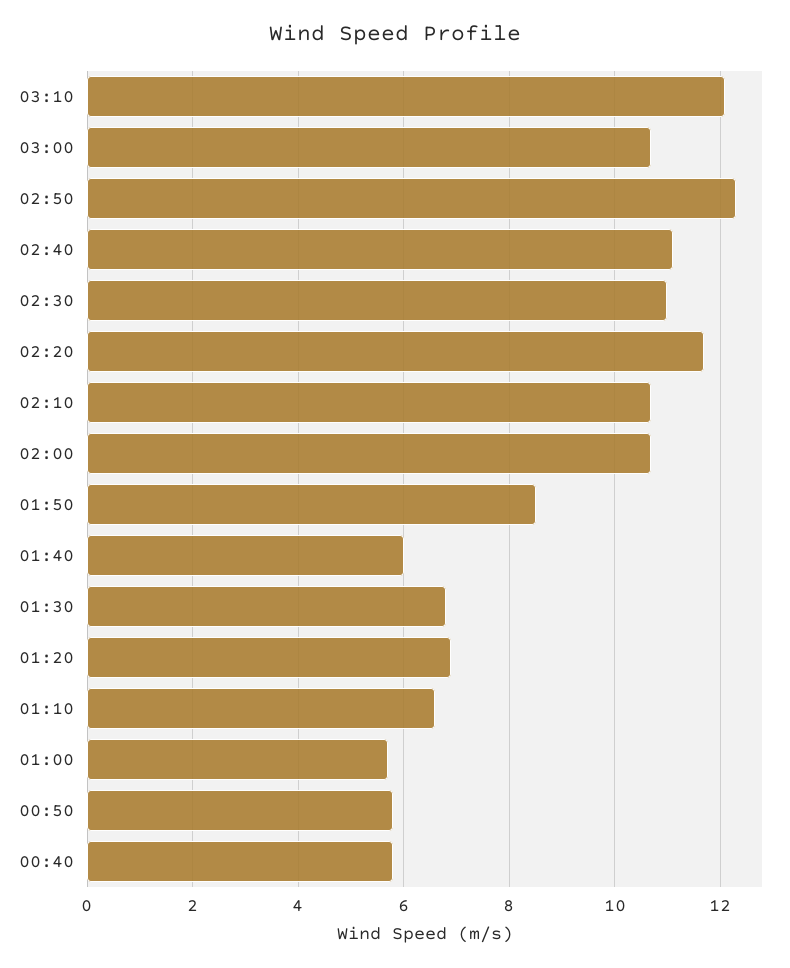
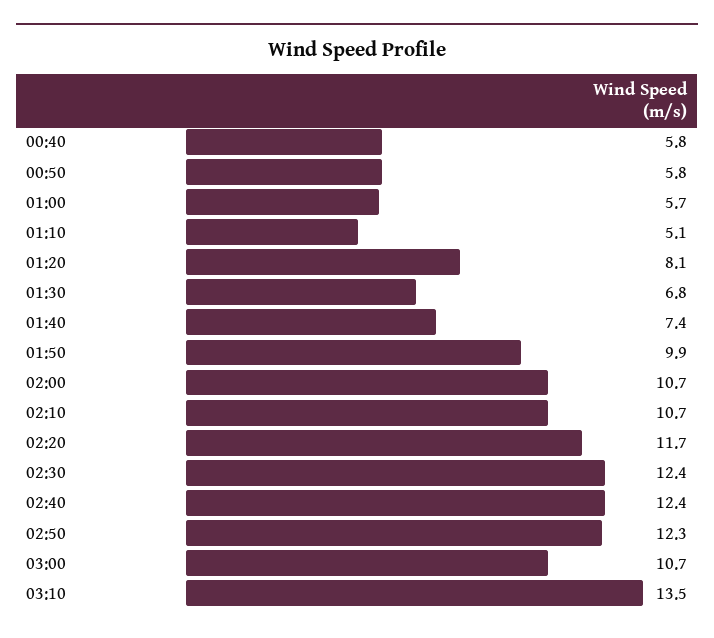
03:10: 12 -> 13.5
02:40: 11 -> 12.4
02:30: 11 -> 12.4
01:50: 8.5 -> 9.9
01:40: 6 -> 7.4
01:20: 7 -> 8.1
01:10: 6.5 -> 5.1

